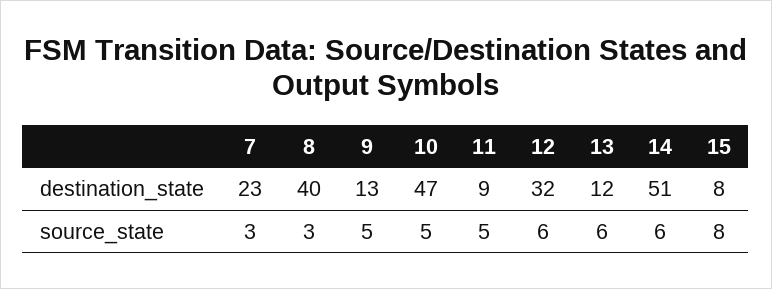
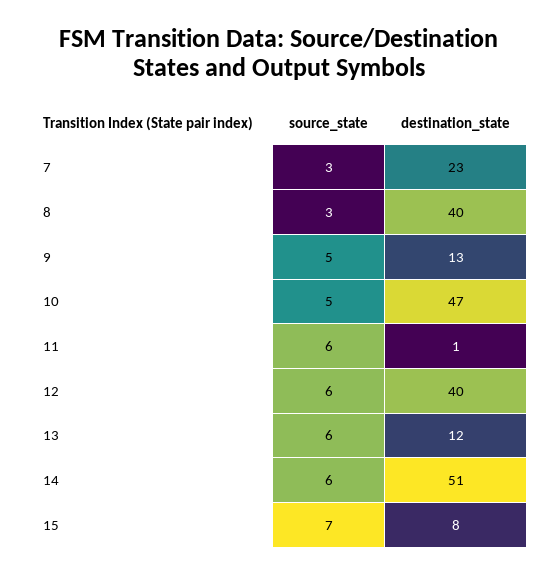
11, destination_state: 9 -> 1
12, destination_state: 32 -> 40
11, source_state: 5 -> 6
15, source_state: 8 -> 7

